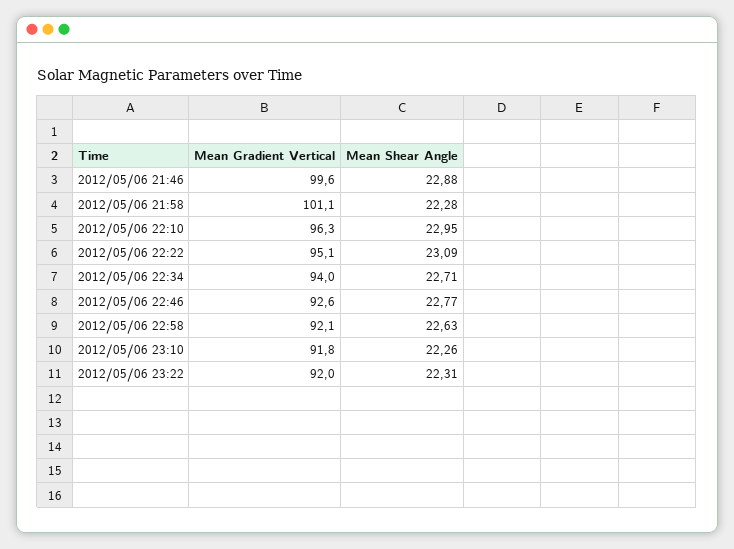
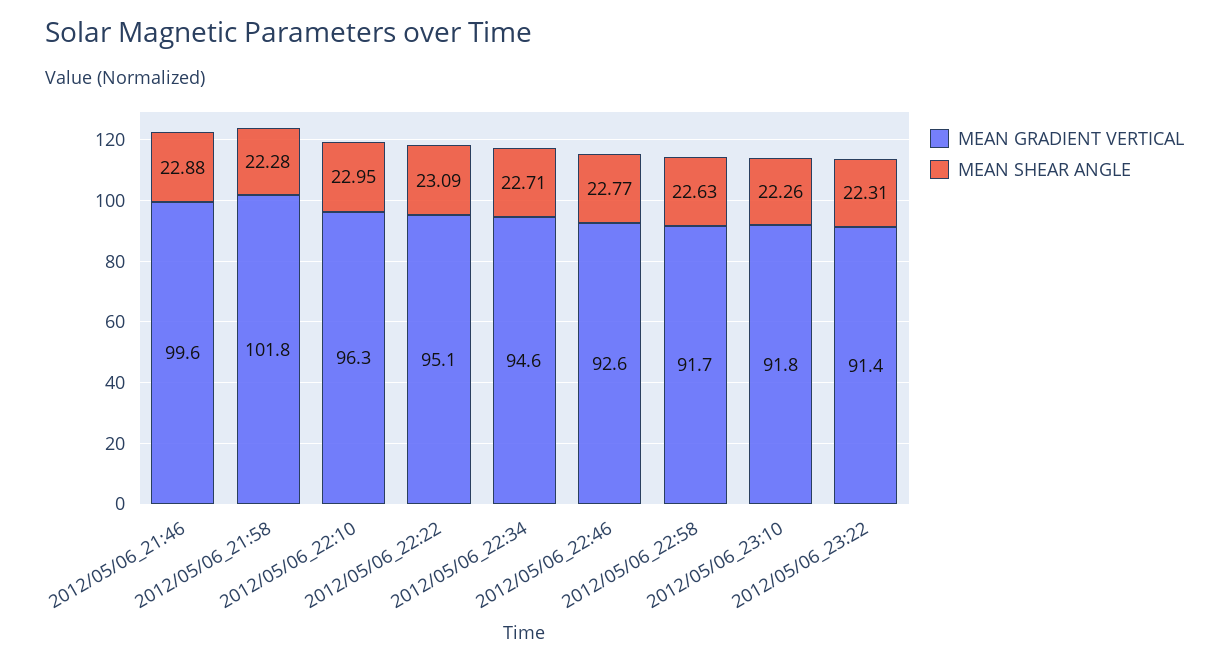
Mean Gradient Vertical, 2012/05/06 21:58: 101.1 -> 101.8
Mean Gradient Vertical, 2012/05/06 22:34: 94 -> 94.6
Mean Gradient Vertical, 2012/05/06 22:58: 92.1 -> 91.7
Mean Gradient Vertical, 2012/05/06 23:22: 92 -> 91.4

